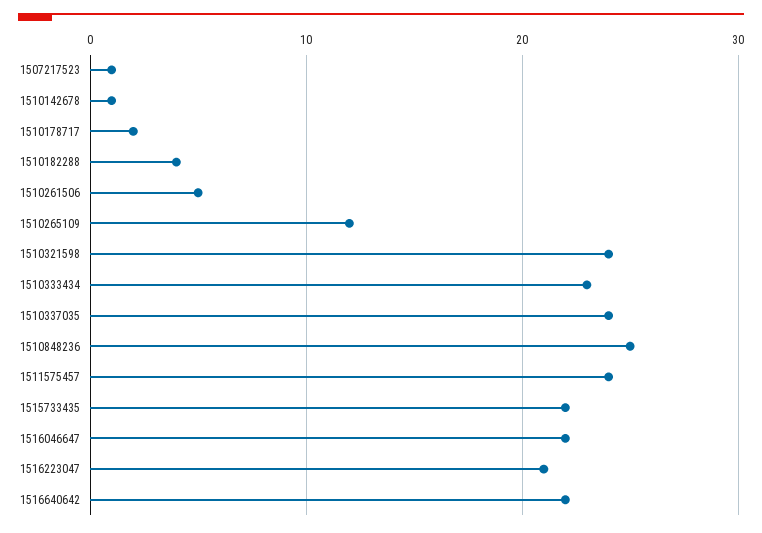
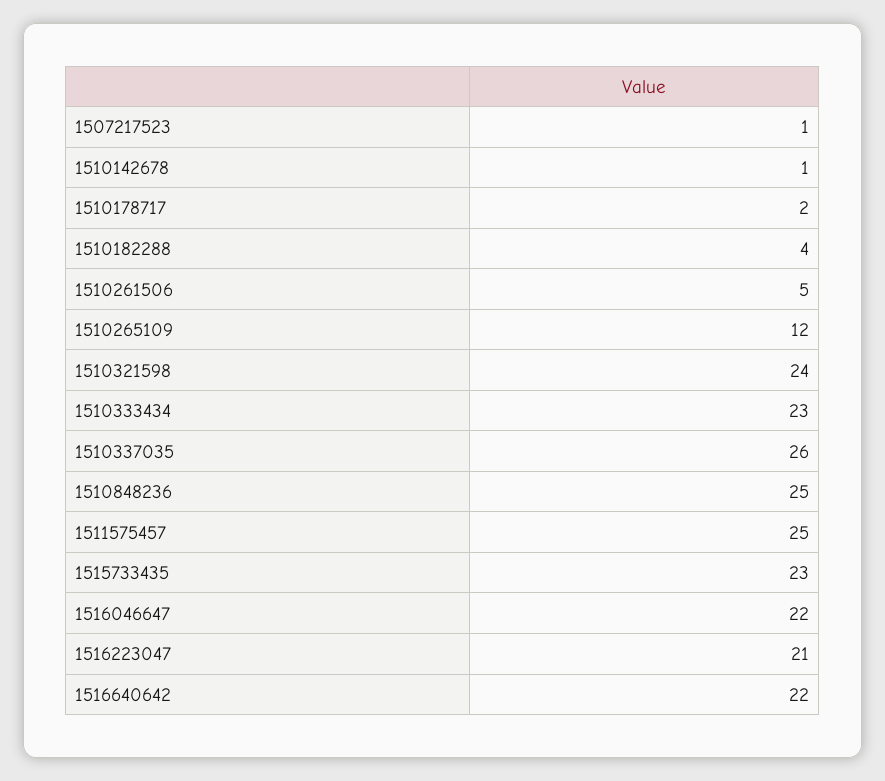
1510337035: 24 -> 26
1511575457: 24 -> 25
1515733435: 22 -> 23

